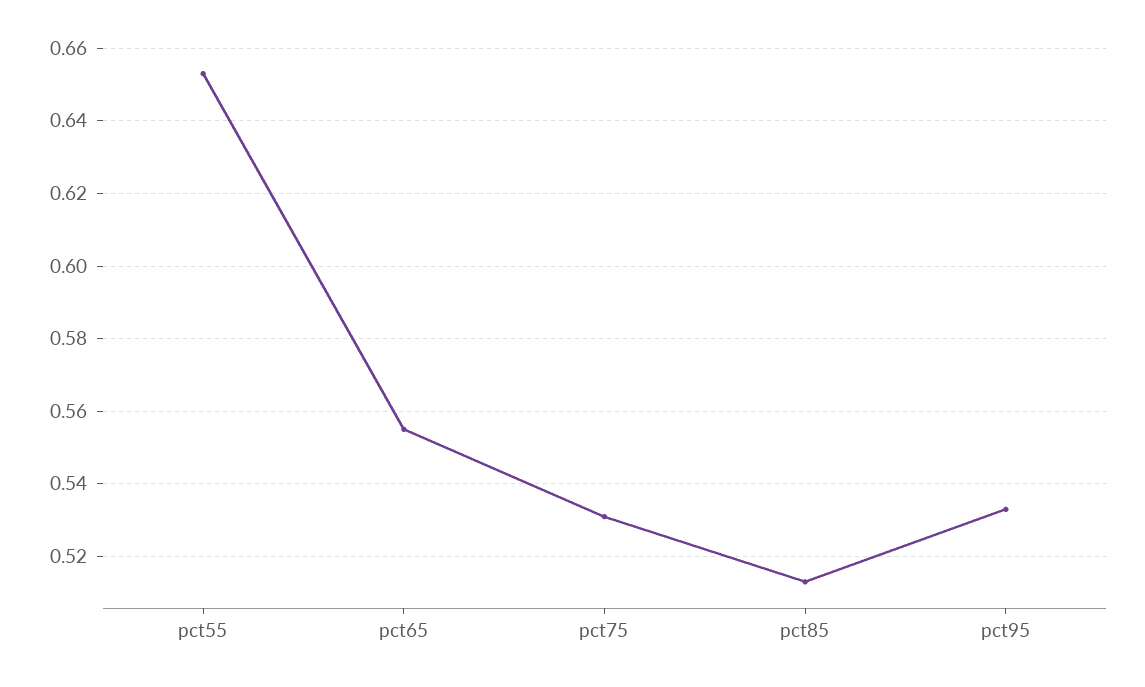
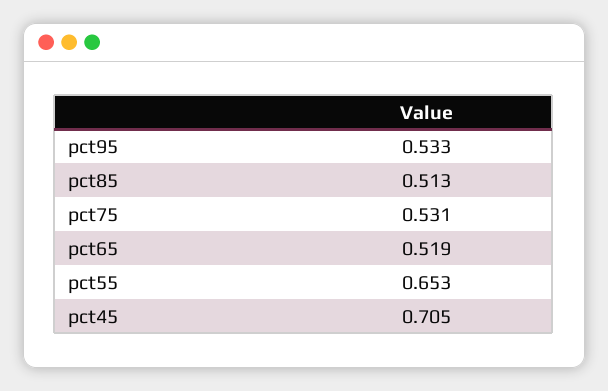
pct65: 0.555 -> 0.519
pct45: none -> 0.705

